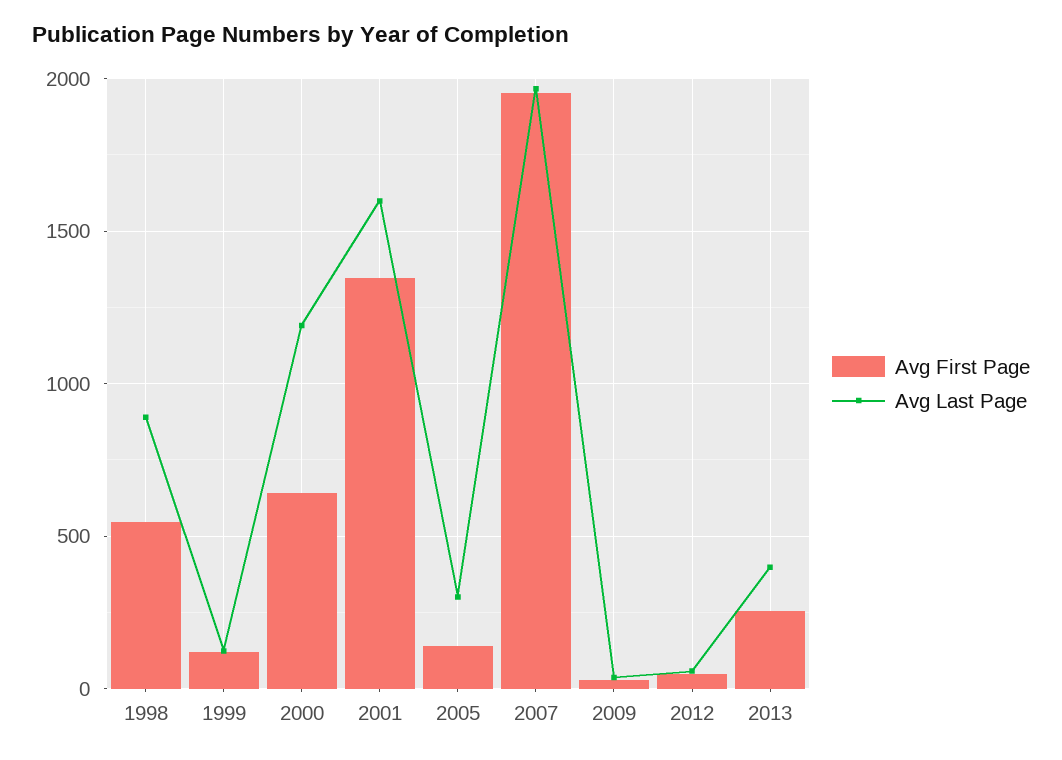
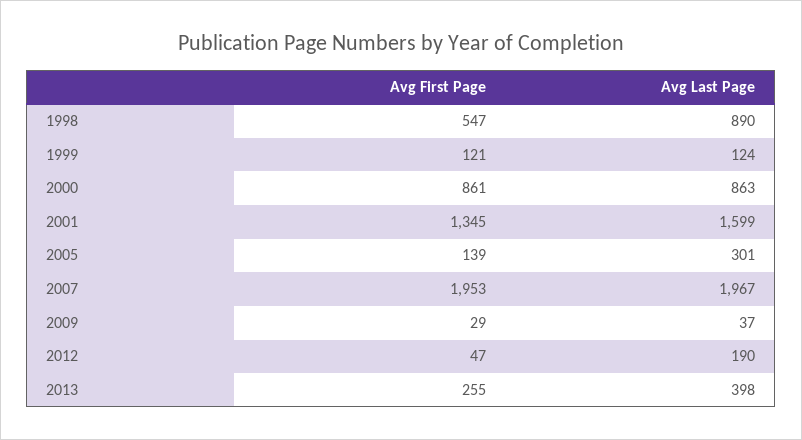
Avg First Page, 2000: 650 -> 861
Avg Last Page, 2000: 1200 -> 863
Avg Last Page, 2012: 50 -> 190

